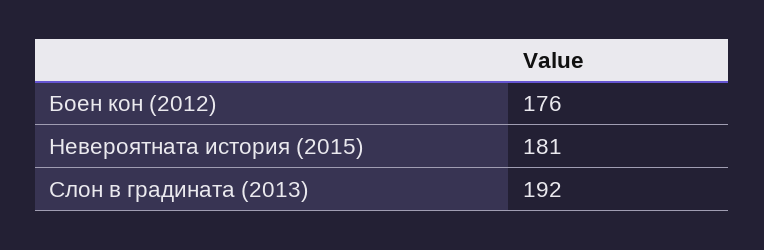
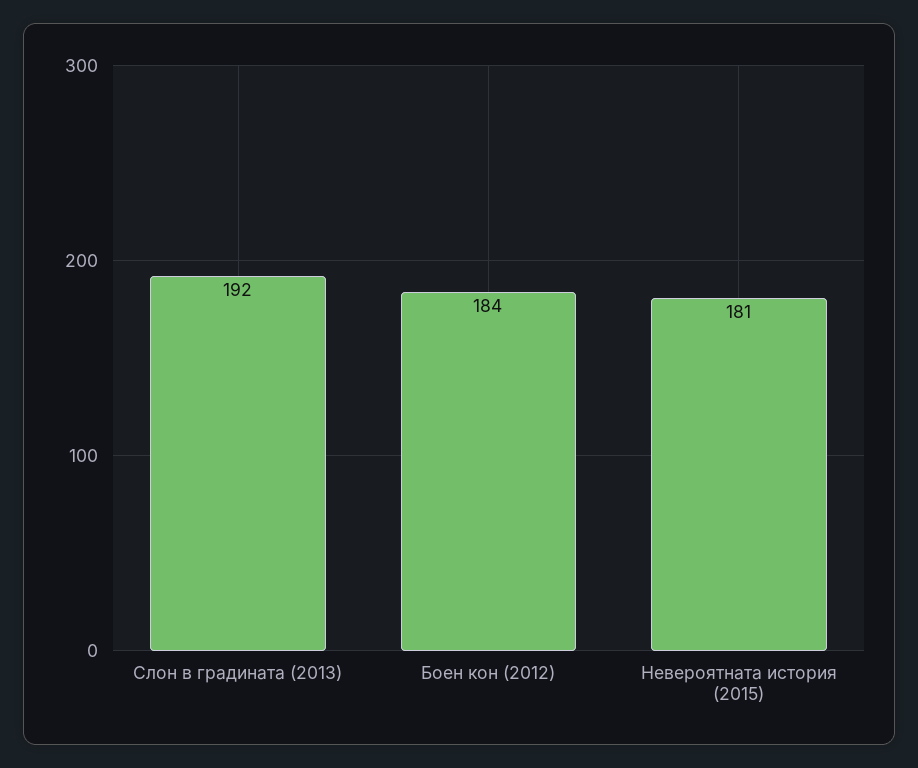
Боен кон (2012): 176 -> 184

